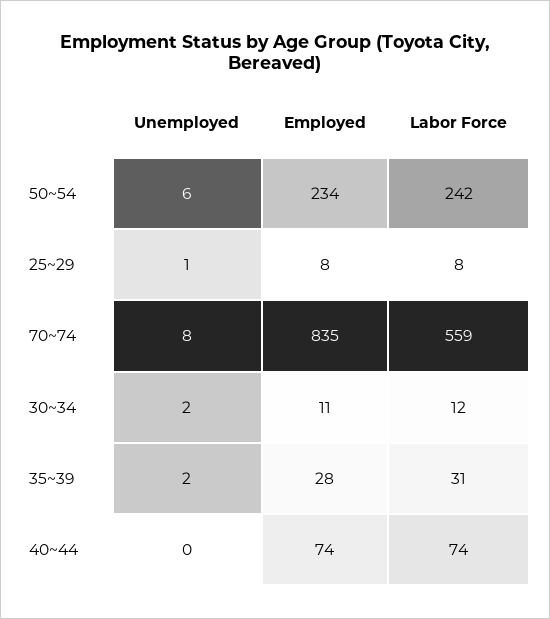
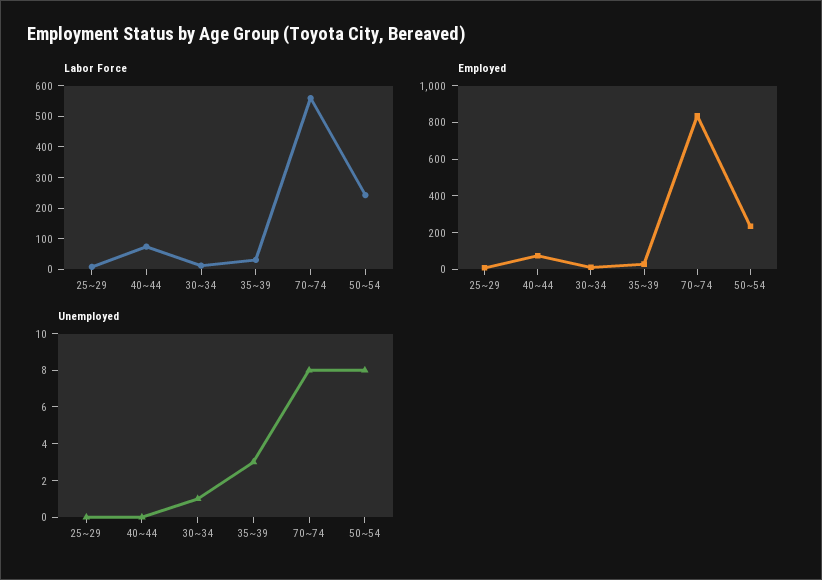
Unemployed, 50~54: 6 -> 8
Unemployed, 25~29: 1 -> 0
Unemployed, 30~34: 2 -> 1
Unemployed, 35~39: 2 -> 3

